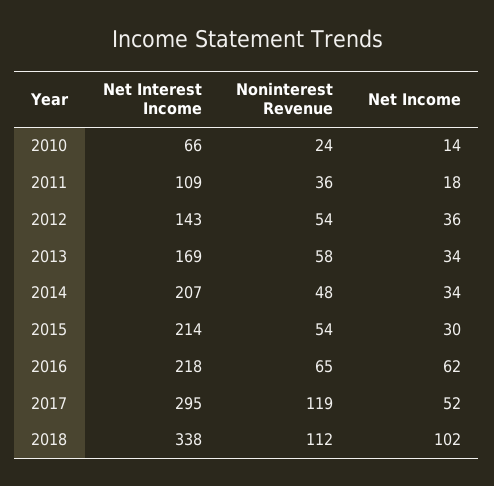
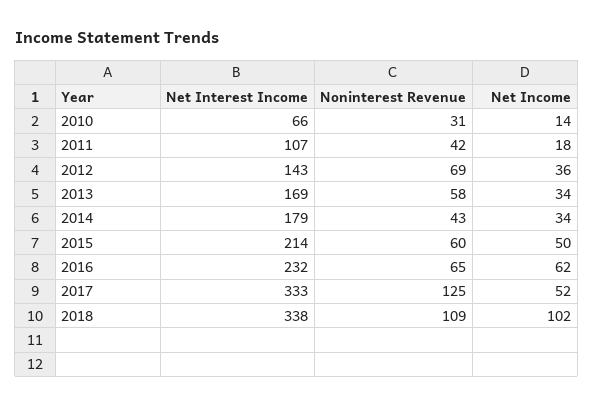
Noninterest Revenue, 2010: 24 -> 31
Net Interest Income, 2011: 109 -> 107
Noninterest Revenue, 2011: 36 -> 42
Noninterest Revenue, 2012: 54 -> 69
Net Interest Income, 2014: 207 -> 179
Noninterest Revenue, 2014: 48 -> 43
Noninterest Revenue, 2015: 54 -> 60
Net Income, 2015: 30 -> 50
Net Interest Income, 2016: 218 -> 232
Net Interest Income, 2017: 295 -> 333
Noninterest Revenue, 2017: 119 -> 125
Noninterest Revenue, 2018: 112 -> 109

